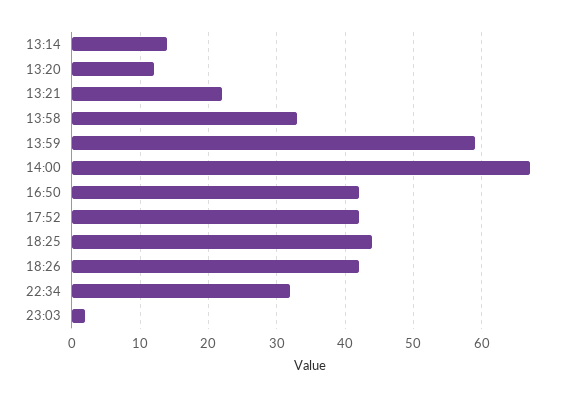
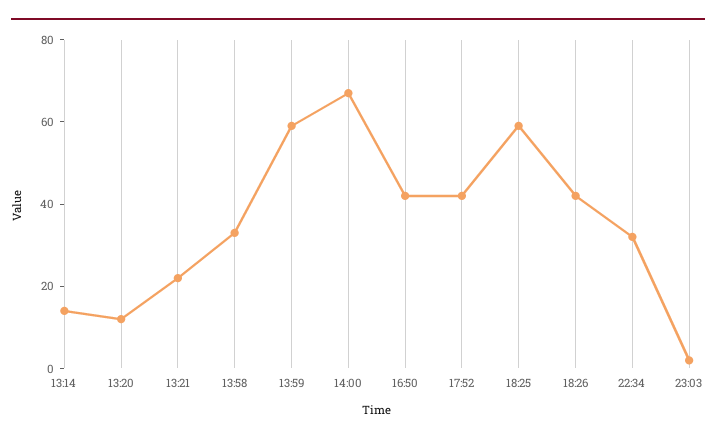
18:25: 44 -> 60

